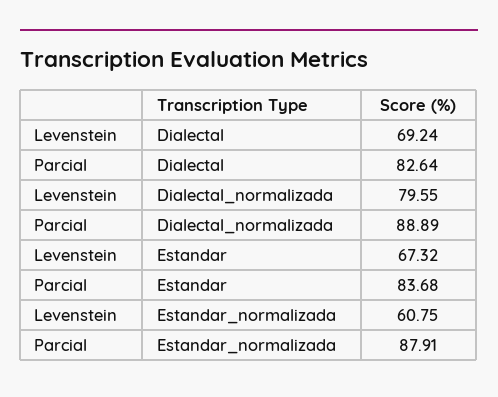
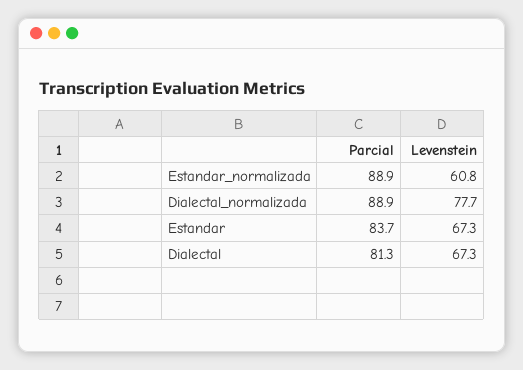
Levenstein, Dialectal: 69.24 -> 67.3
Parcial, Dialectal: 82.64 -> 81.3
Levenstein, Dialectal_normalizada: 79.55 -> 77.7
Parcial, Estandar_normalizada: 87.91 -> 88.9

